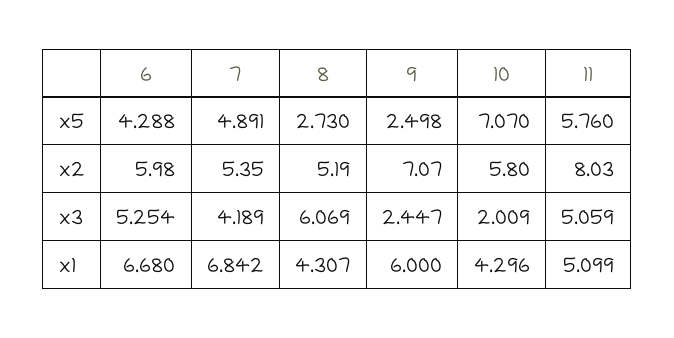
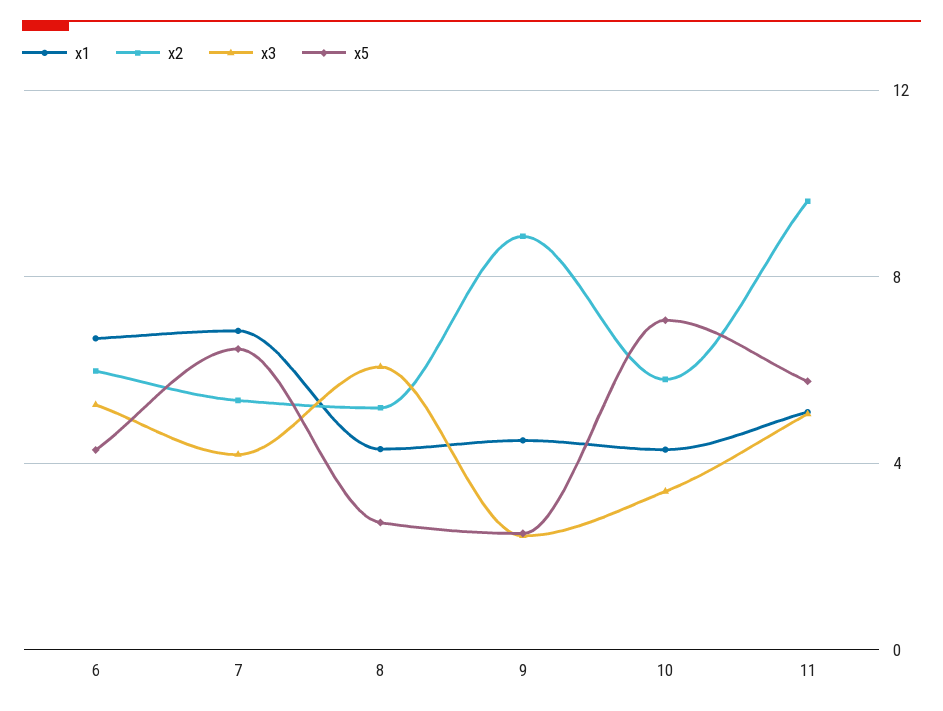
x5, 7: 4.891 -> 6.5
x2, 9: 7.07 -> 9
x2, 11: 8.03 -> 9.5
x3, 10: 2.009 -> 3.5
x1, 9: 6 -> 4.5

